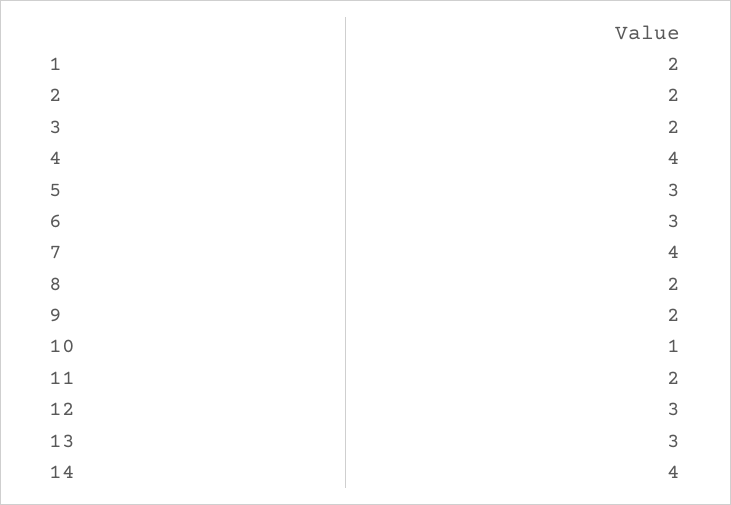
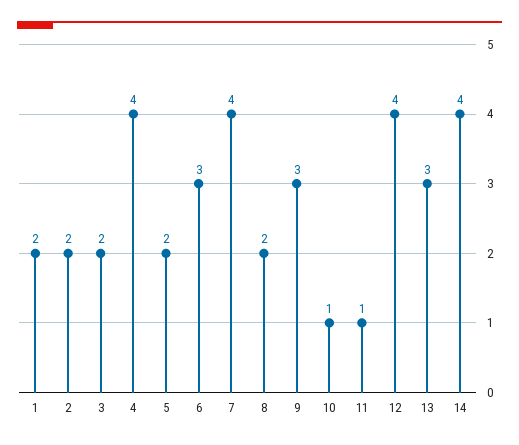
5: 3 -> 2
9: 2 -> 3
11: 2 -> 1
12: 3 -> 4

